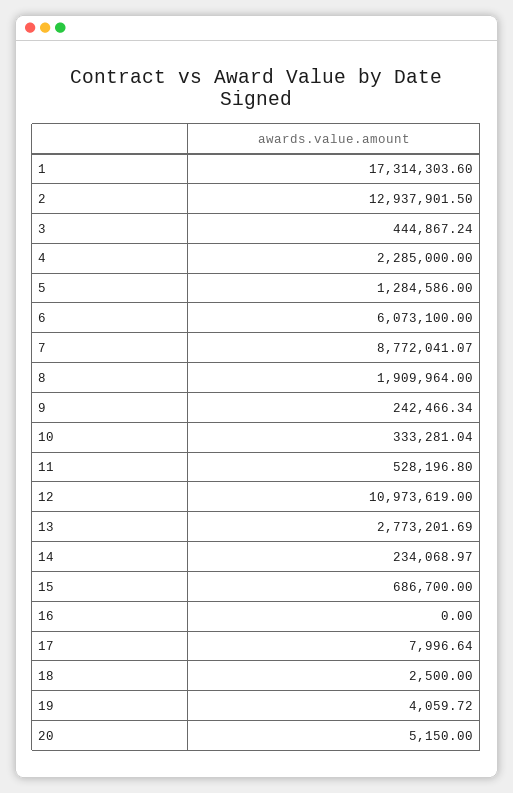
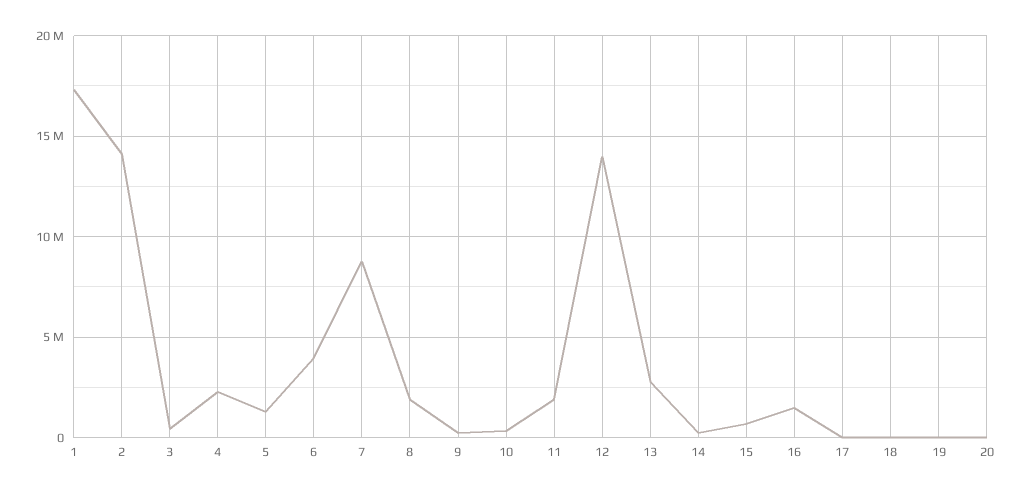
2: 12937901.5 -> 14000000
6: 6073100 -> 4000000
11: 528196.8 -> 2000000
12: 10973619 -> 14000000
16: 0 -> 1500000

